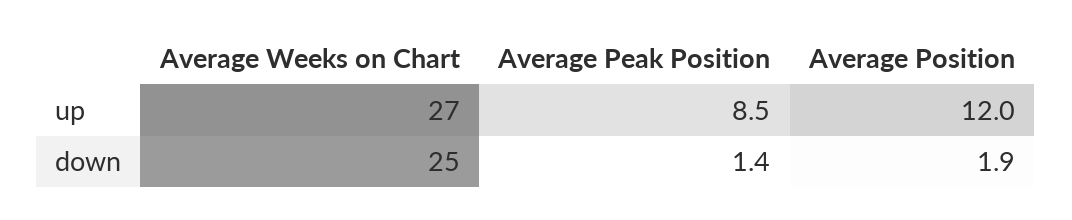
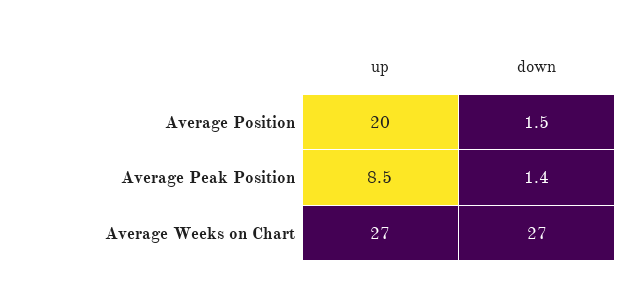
Average Position, up: 12 -> 20
Average Weeks on Chart, down: 25 -> 27
Average Position, down: 1.9 -> 1.5

